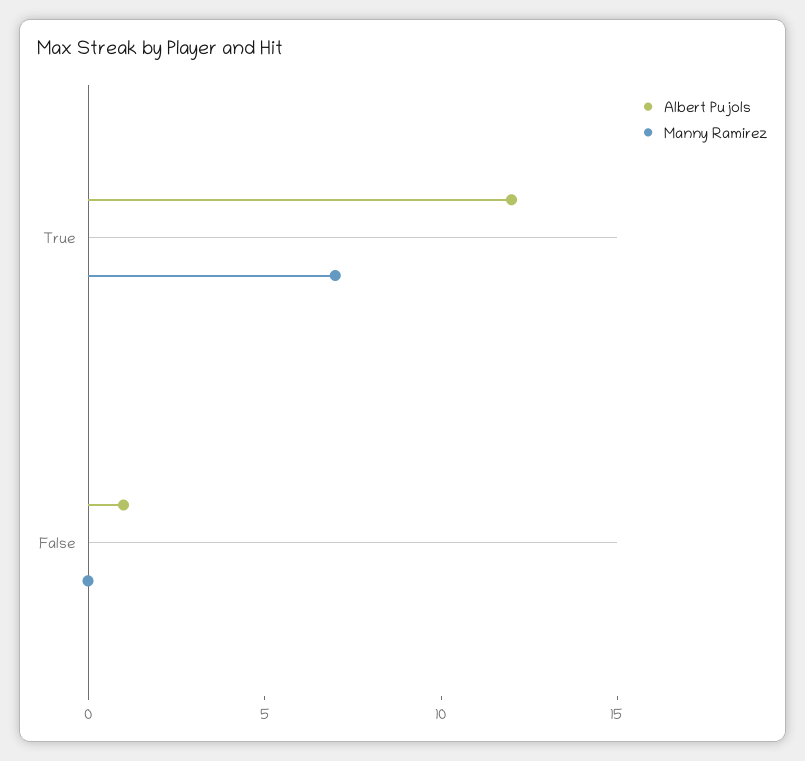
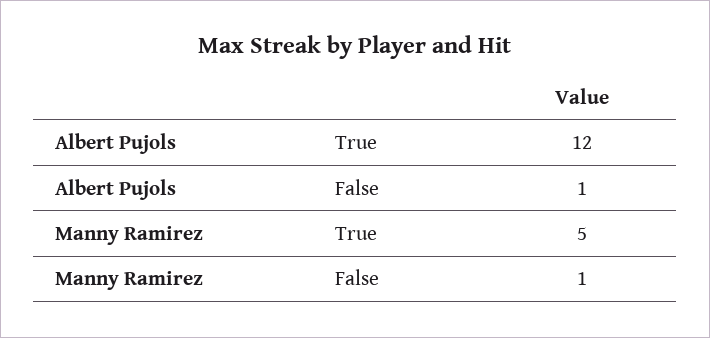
Manny Ramirez, True: 7 -> 5
Manny Ramirez, False: 0 -> 1

